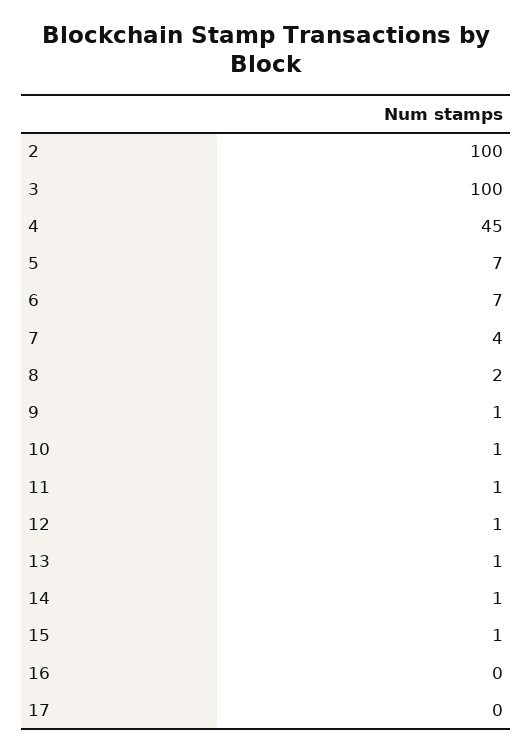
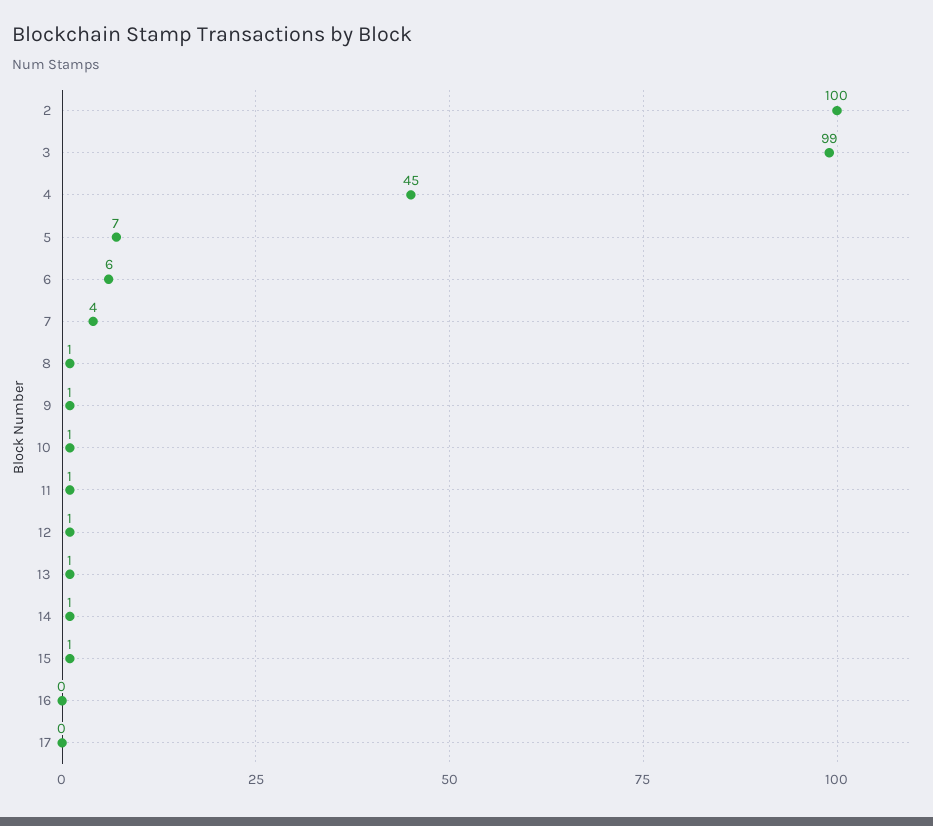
3: 100 -> 99
6: 7 -> 6
8: 2 -> 1

